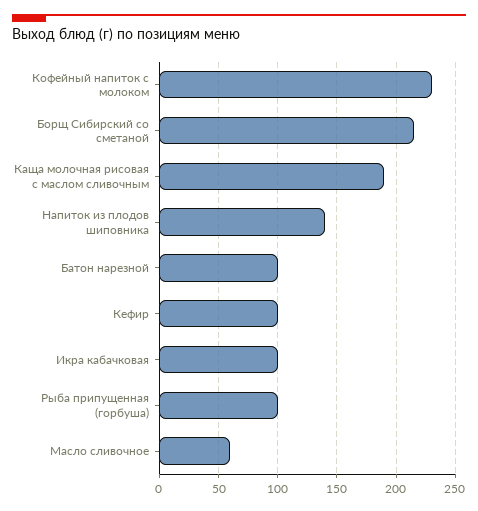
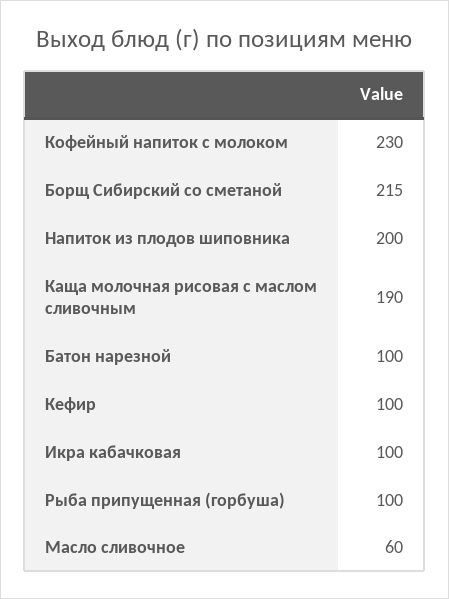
Напиток из плодов шиповника: 140 -> 200

